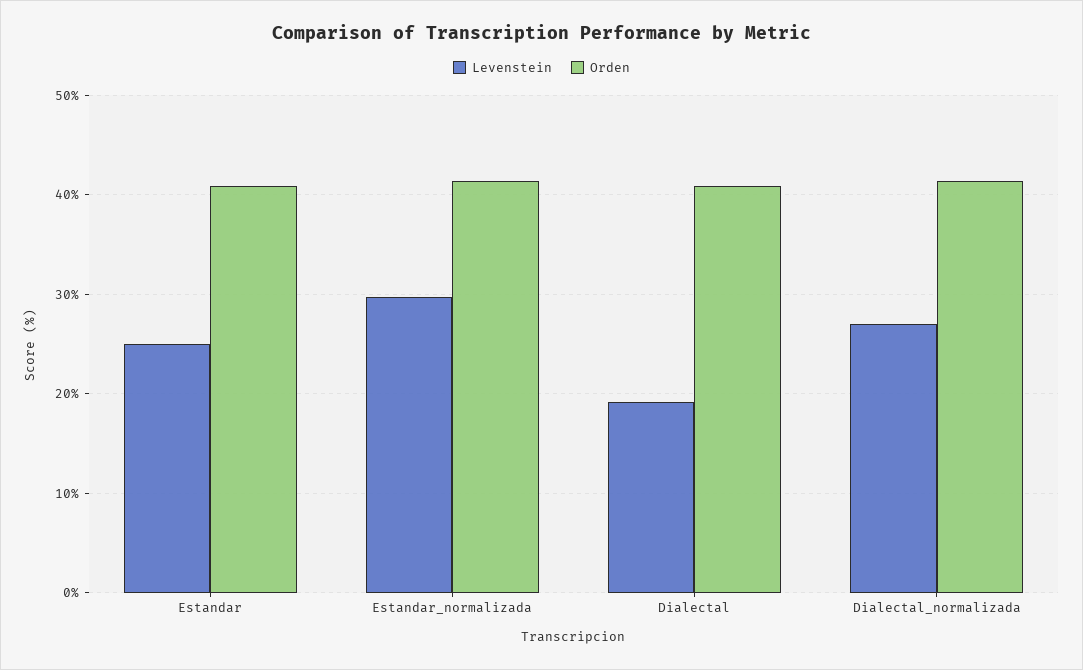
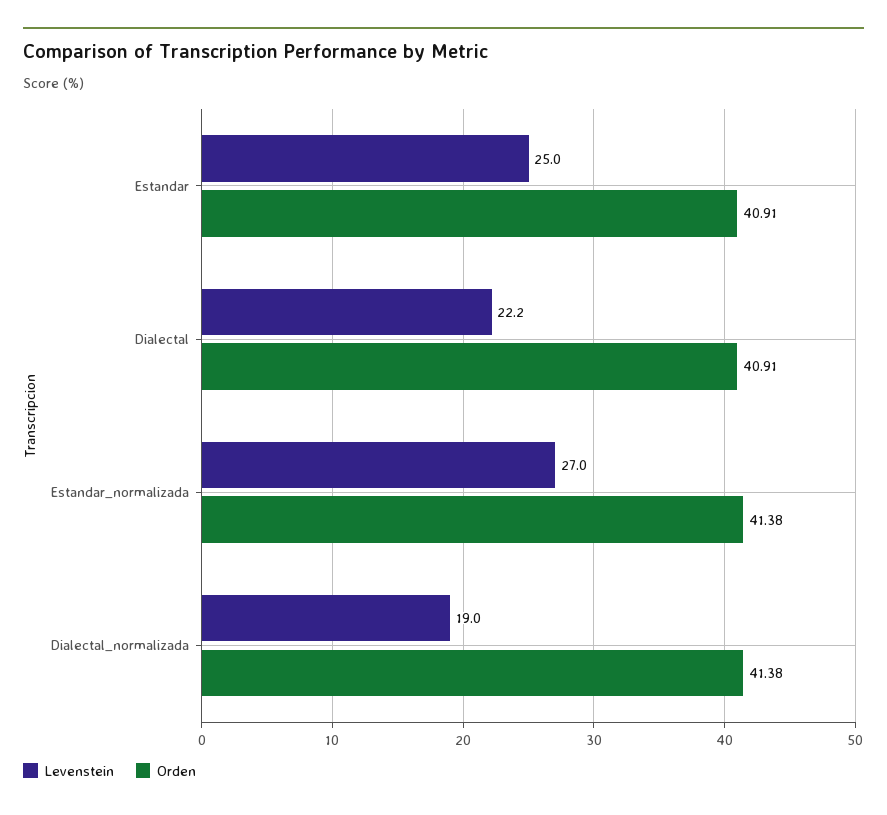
Levenstein, Estandar_normalizada: 30 -> 27
Levenstein, Dialectal: 19 -> 22.2
Levenstein, Dialectal_normalizada: 27 -> 19

